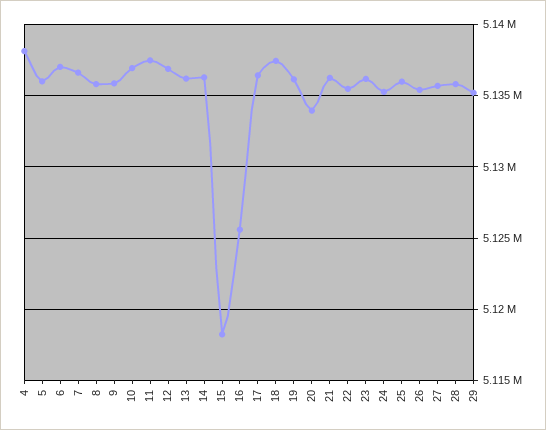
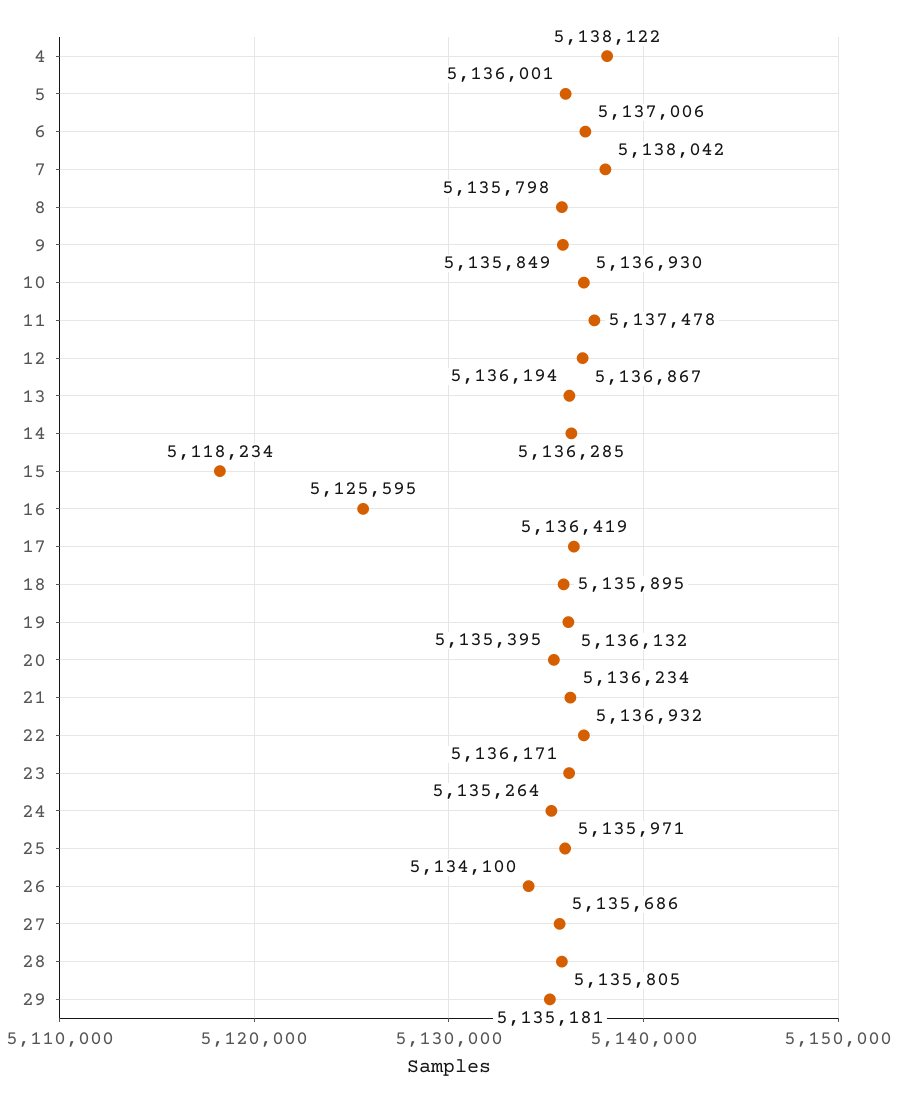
7: 5136500 -> 5138042
18: 5137500 -> 5135895
20: 5134000 -> 5135395
22: 5135500 -> 5136932
26: 5135500 -> 5134100

